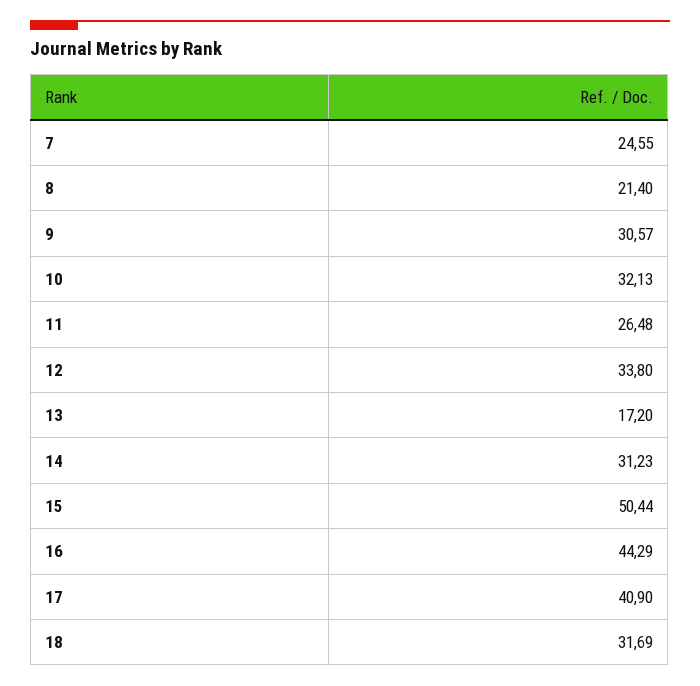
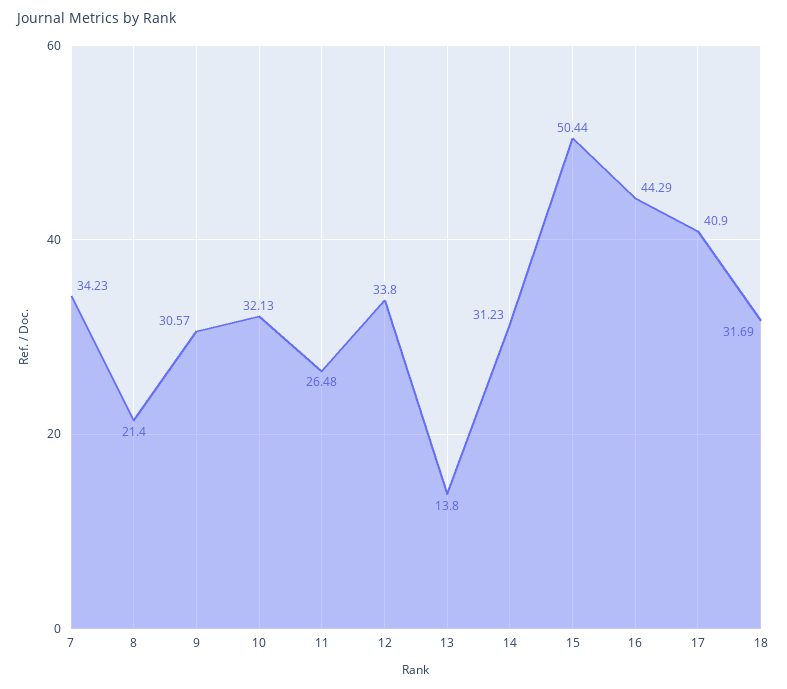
7: 24.55 -> 34.23
13: 17.2 -> 13.8

